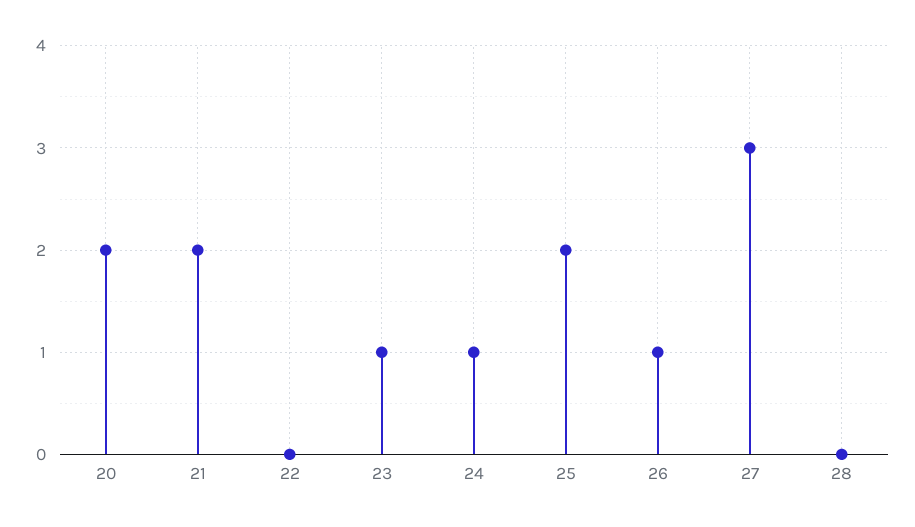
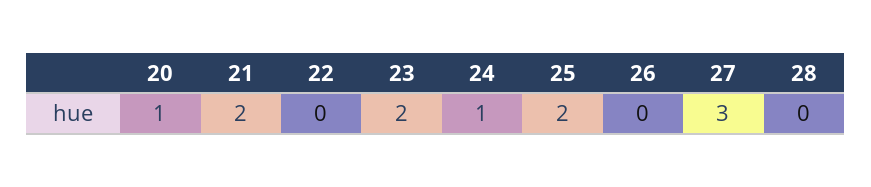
20: 2 -> 1
23: 1 -> 2
26: 1 -> 0

